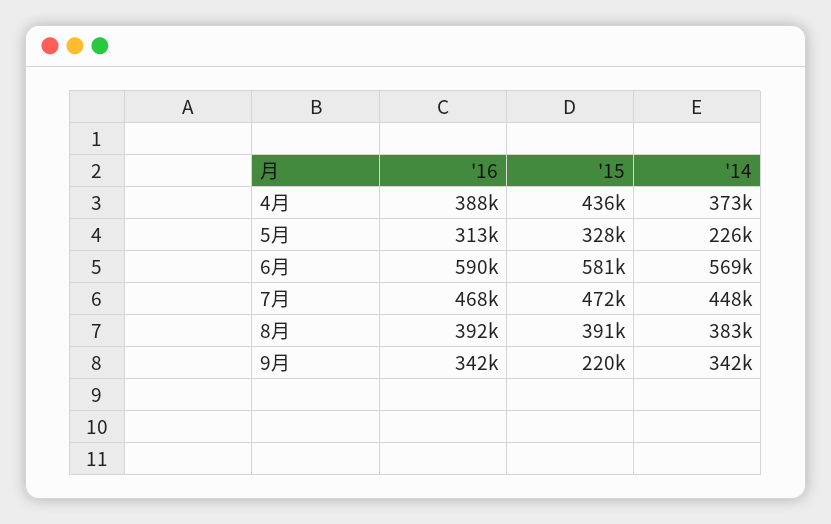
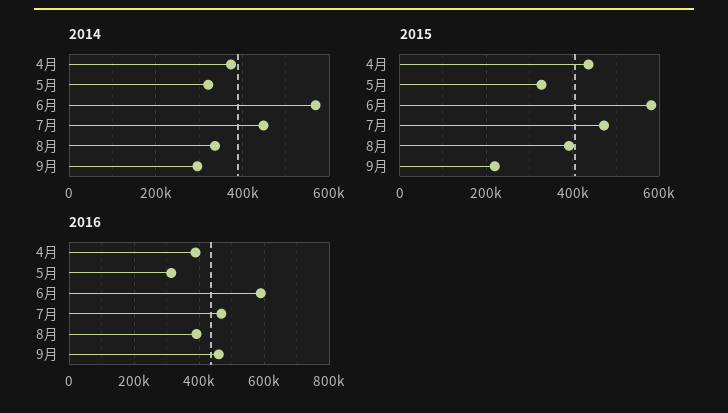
'14, 5月: 226000 -> 320000
'14, 8月: 383000 -> 340000
'16, 9月: 342000 -> 460000
'14, 9月: 342000 -> 300000

